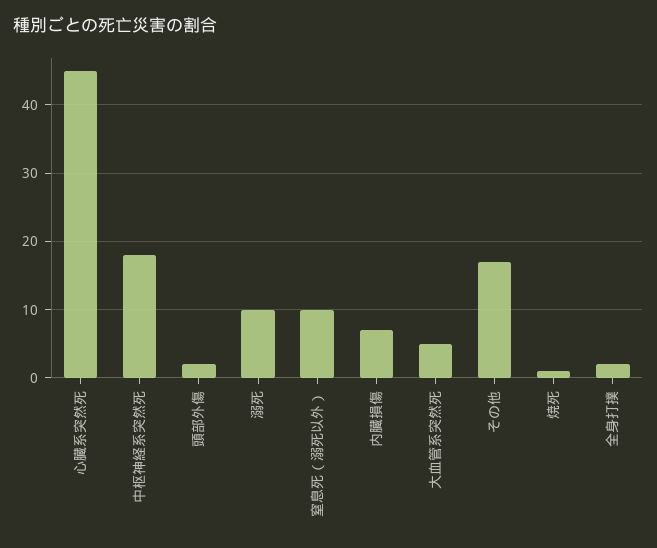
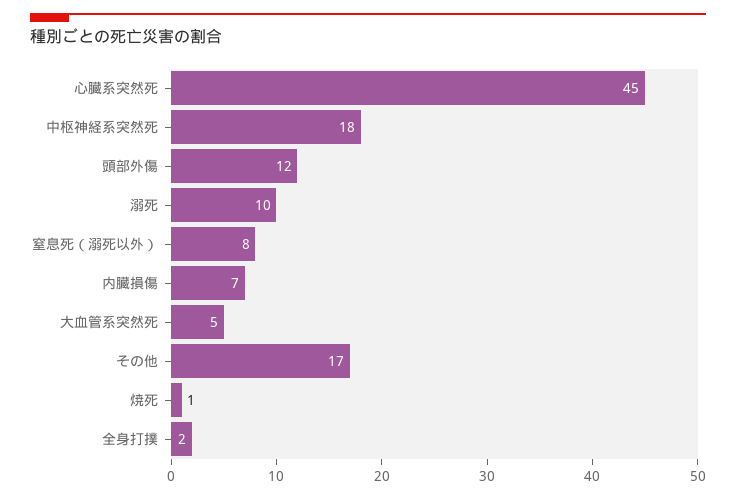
頭部外傷: 2 -> 12
窒息死（溺死以外）: 10 -> 8

